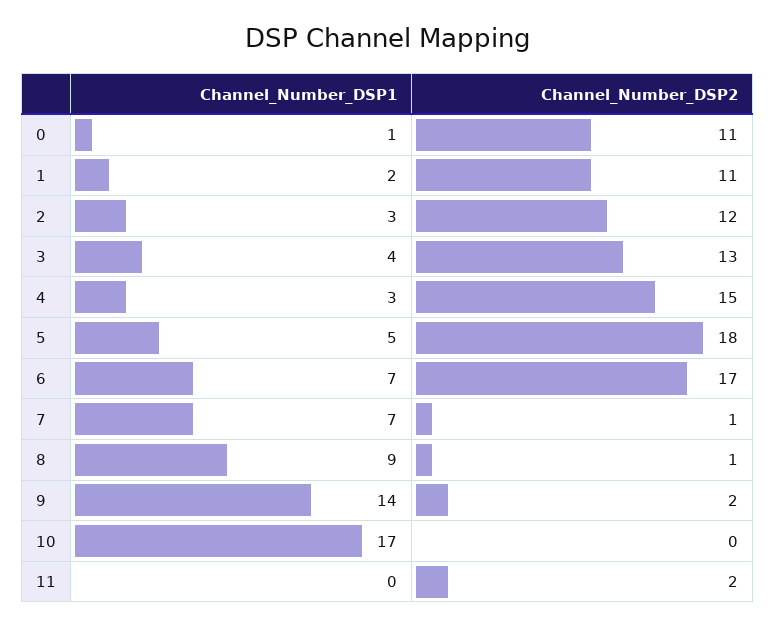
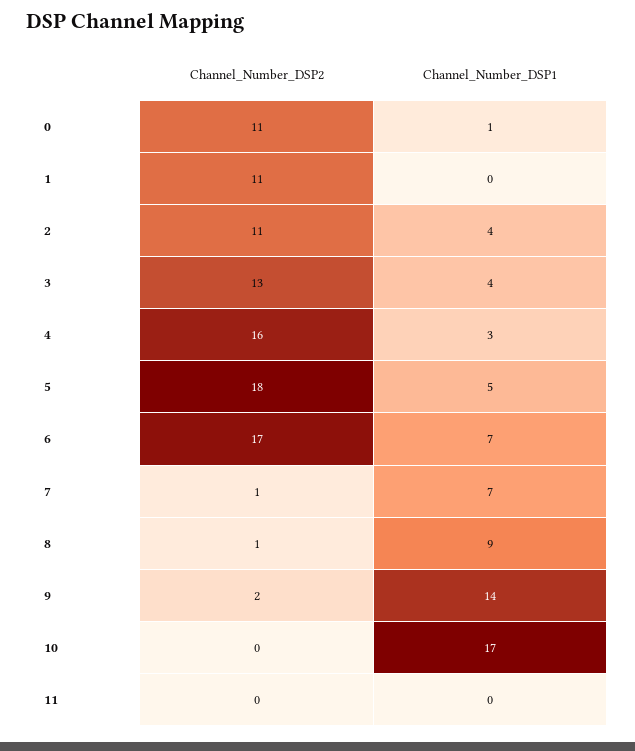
Channel_Number_DSP1, 1: 2 -> 0
Channel_Number_DSP1, 2: 3 -> 4
Channel_Number_DSP2, 2: 12 -> 11
Channel_Number_DSP2, 4: 15 -> 16
Channel_Number_DSP2, 11: 2 -> 0

